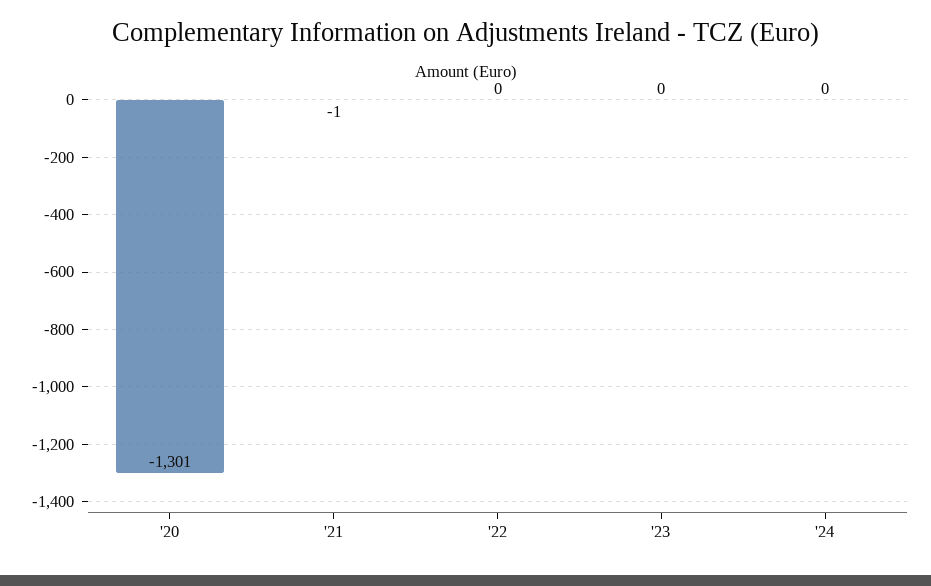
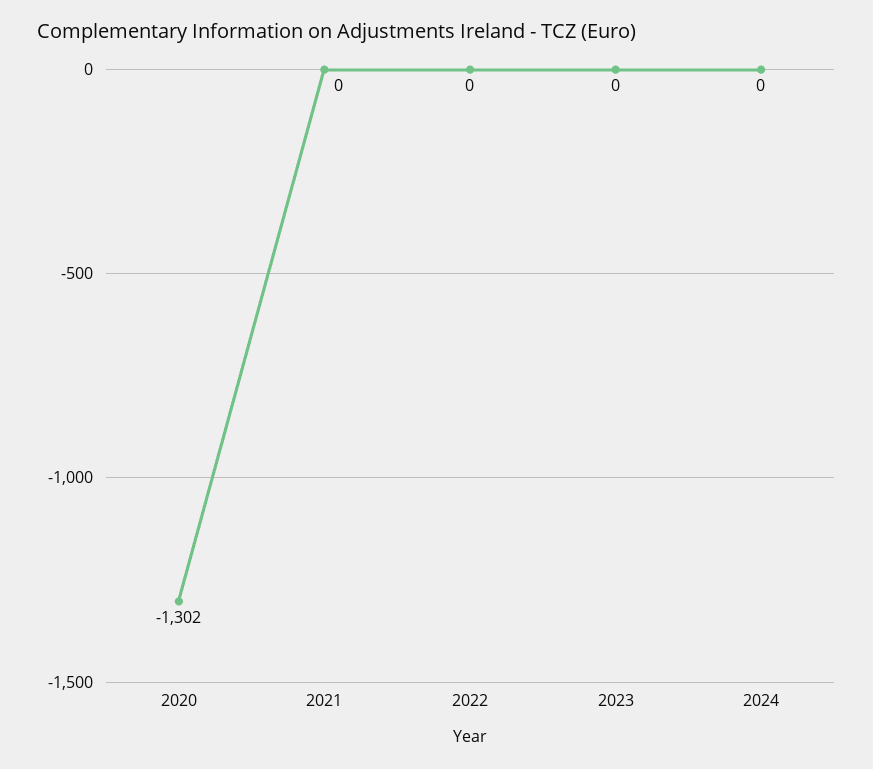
'20: -1301 -> -1302
'21: -1 -> 0

